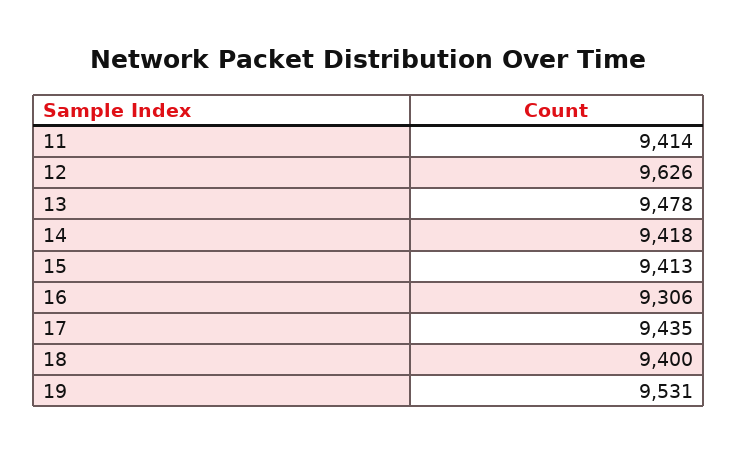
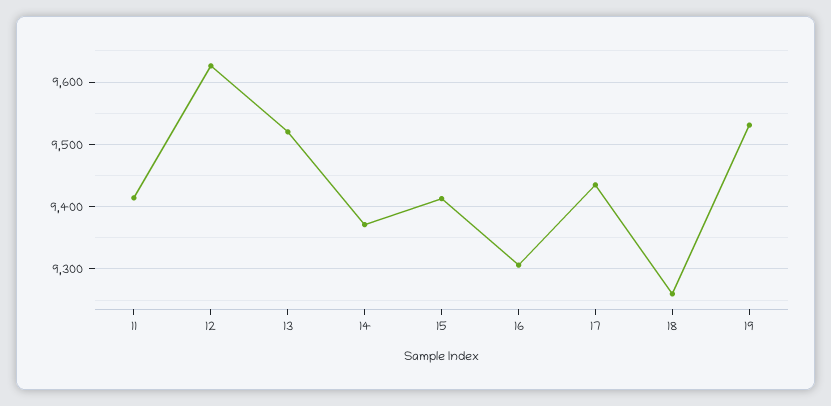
13: 9478 -> 9520
14: 9418 -> 9370
18: 9400 -> 9260

